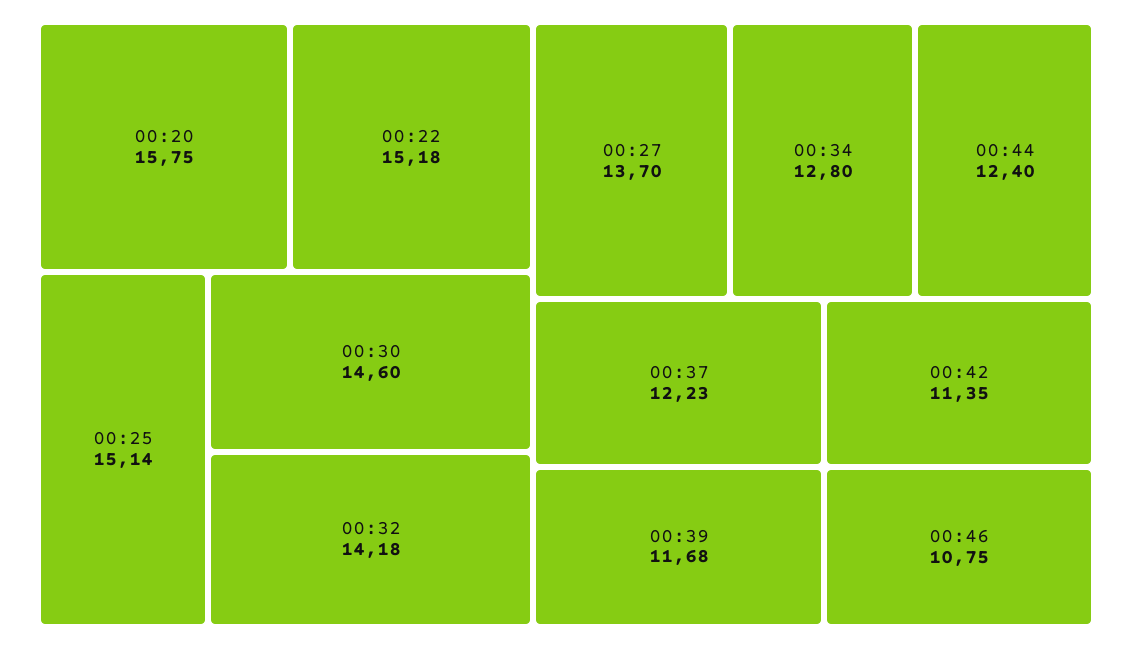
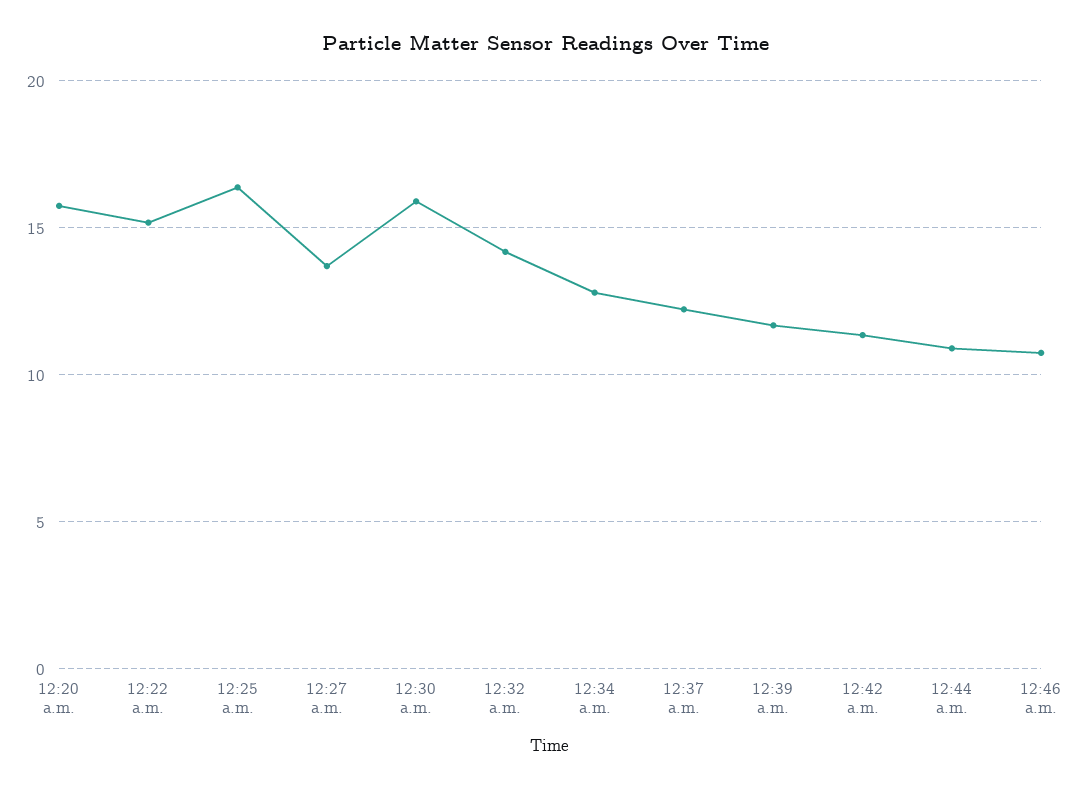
00:25: 15.14 -> 16.5
00:30: 14.6 -> 16
00:44: 12.4 -> 11

